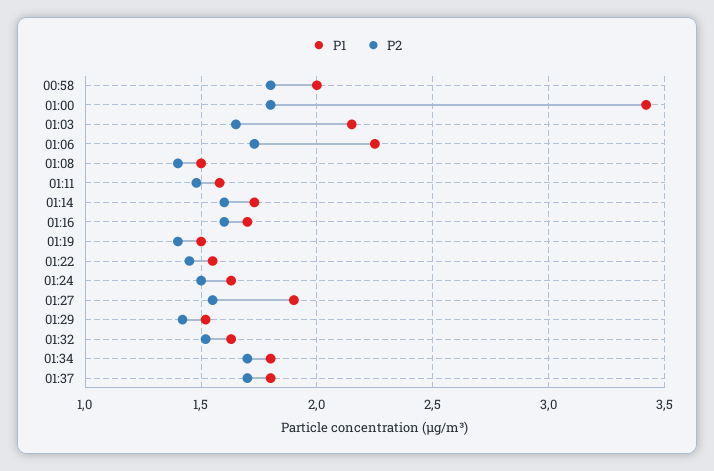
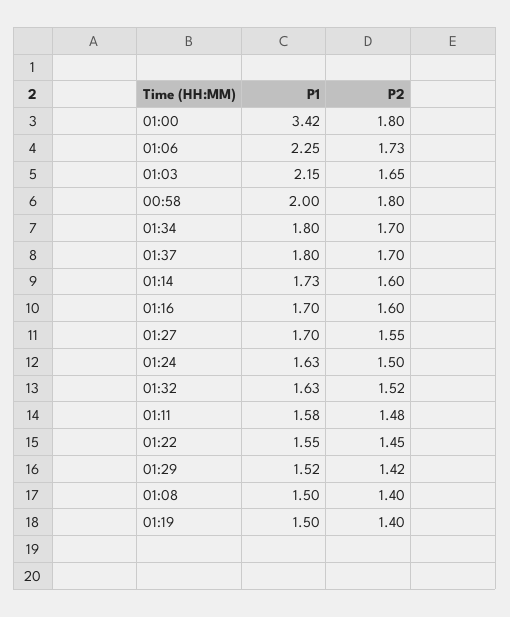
P1, 01:27: 1.9 -> 1.7

